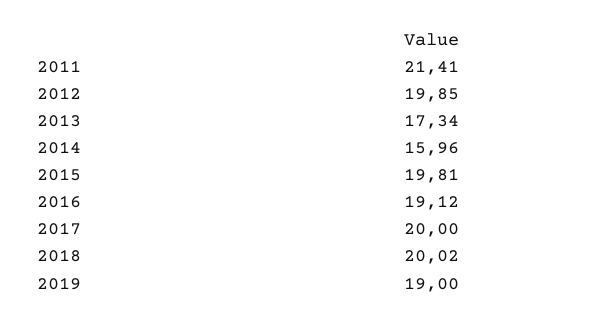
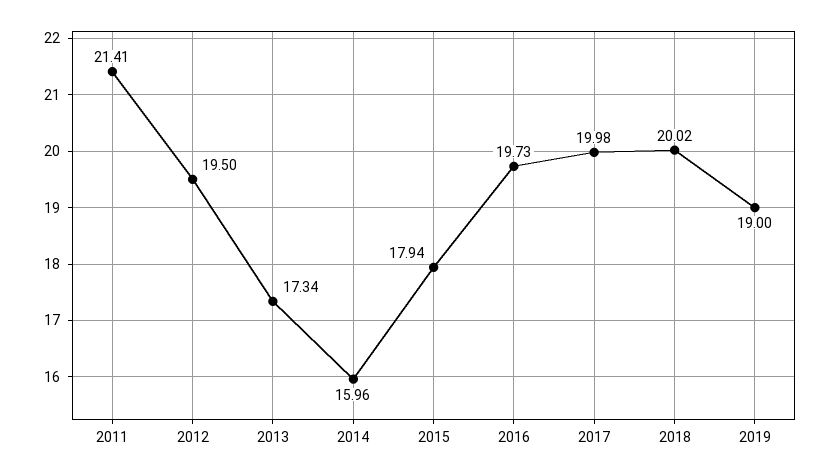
2012: 19.85 -> 19.5
2015: 19.81 -> 17.94
2016: 19.12 -> 19.73
2017: 20 -> 19.98

